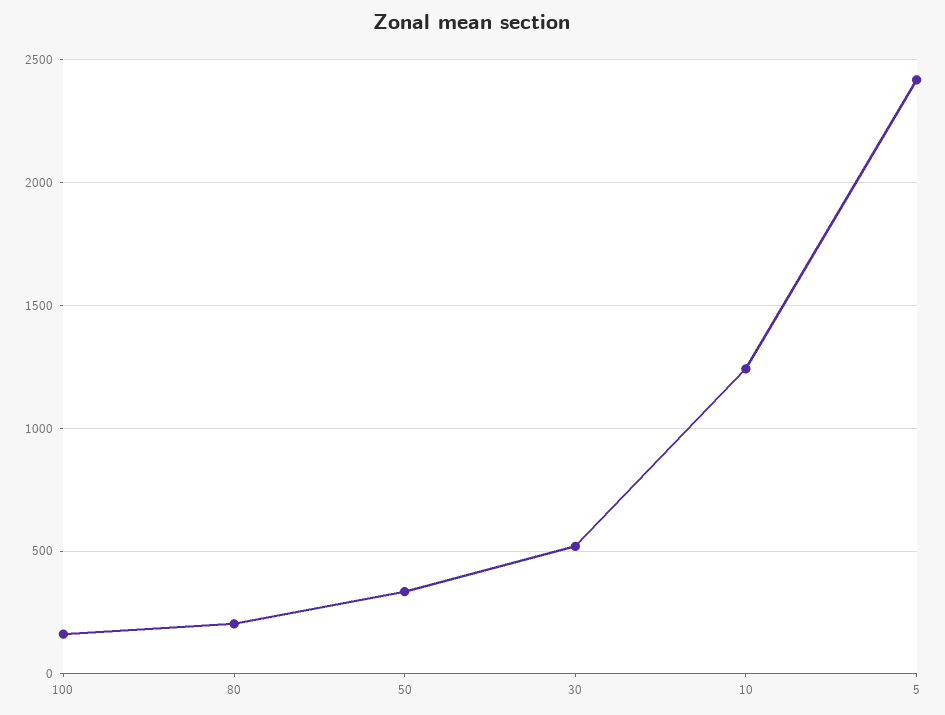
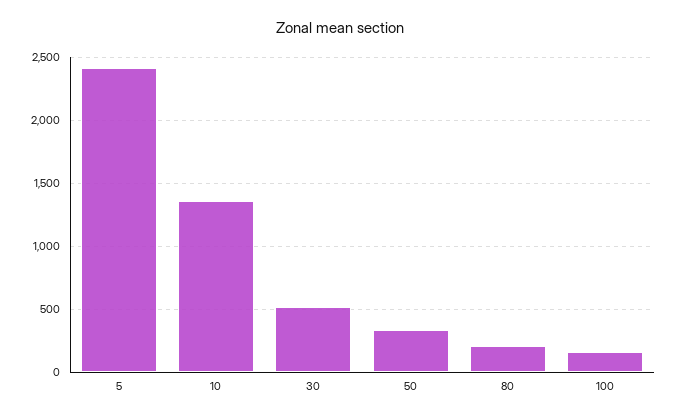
10: 1250 -> 1350

